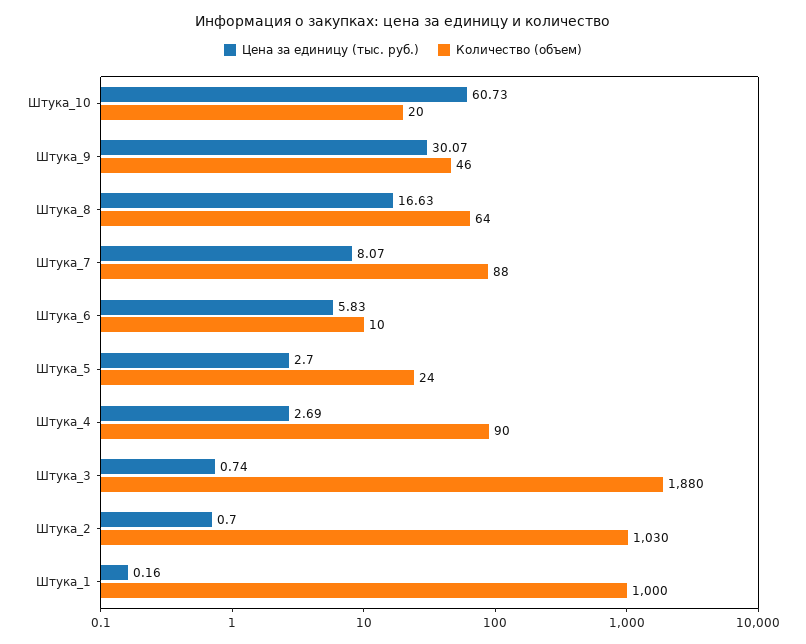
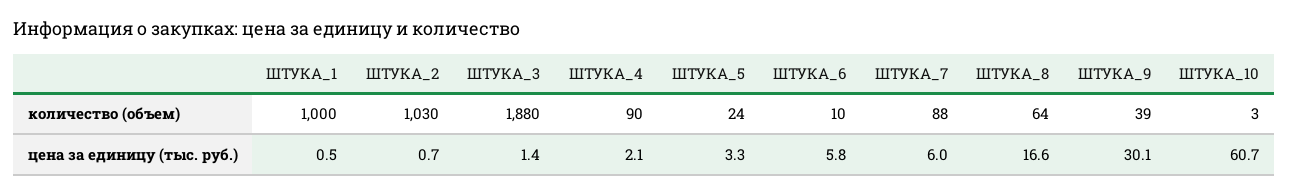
Количество (объем), Штука_10: 20 -> 3
Количество (объем), Штука_9: 46 -> 39
Цена за единицу (тыс. руб.), Штука_7: 8.07 -> 6
Цена за единицу (тыс. руб.), Штука_5: 2.7 -> 3.3
Цена за единицу (тыс. руб.), Штука_4: 2.69 -> 2.1
Цена за единицу (тыс. руб.), Штука_3: 0.74 -> 1.4
Цена за единицу (тыс. руб.), Штука_1: 0.16 -> 0.5

